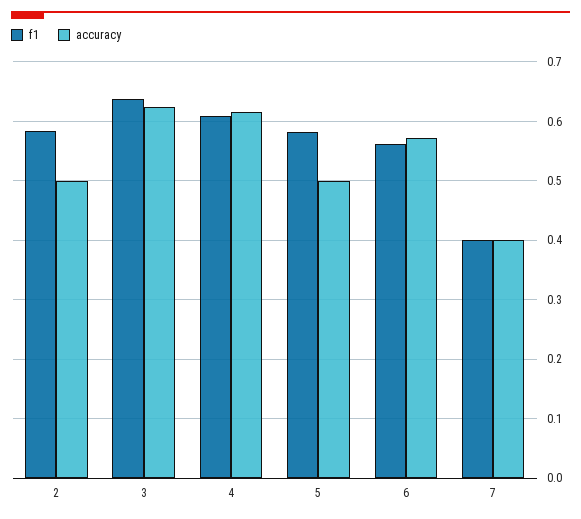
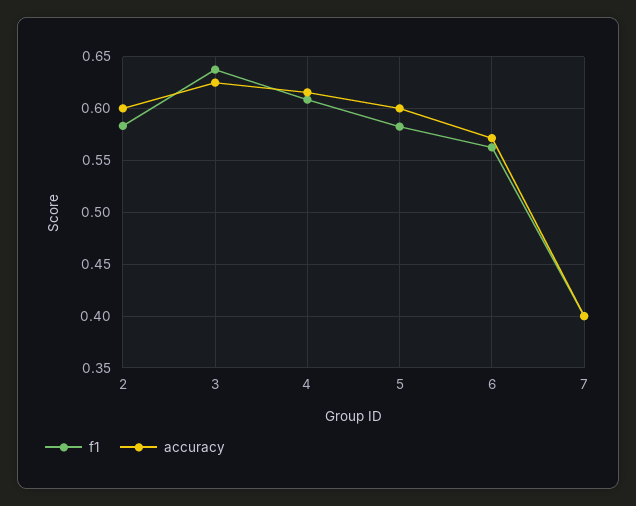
accuracy, 2: 0.5 -> 0.6
accuracy, 5: 0.5 -> 0.6

